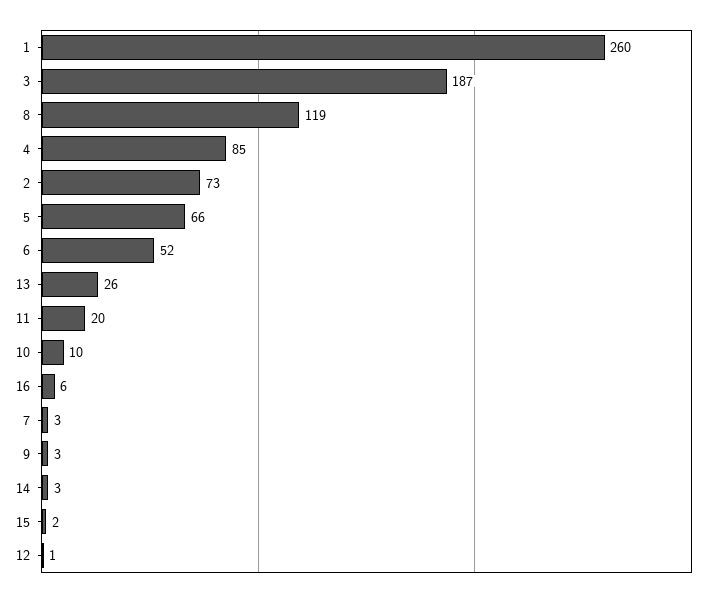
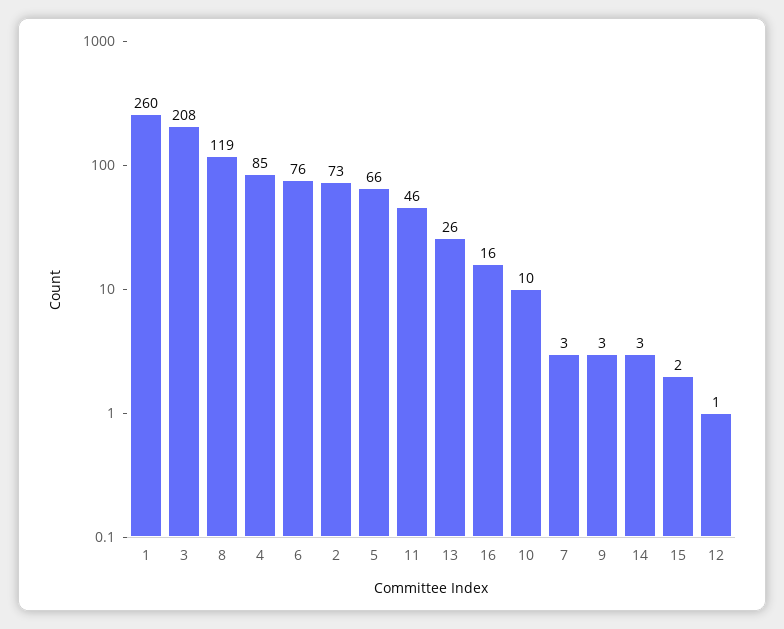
3: 187 -> 208
6: 52 -> 76
11: 20 -> 46
16: 6 -> 16

